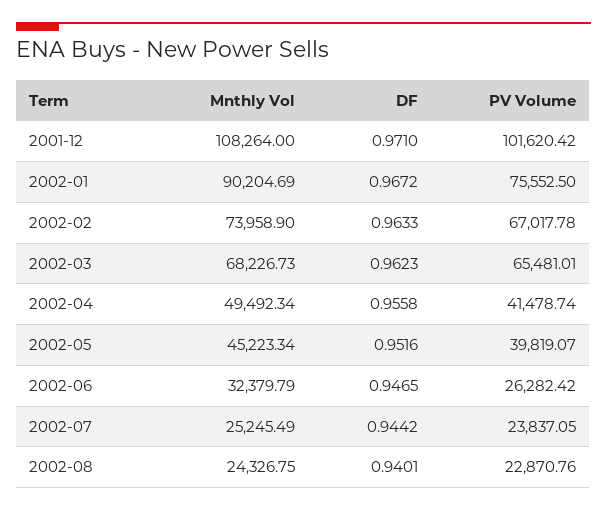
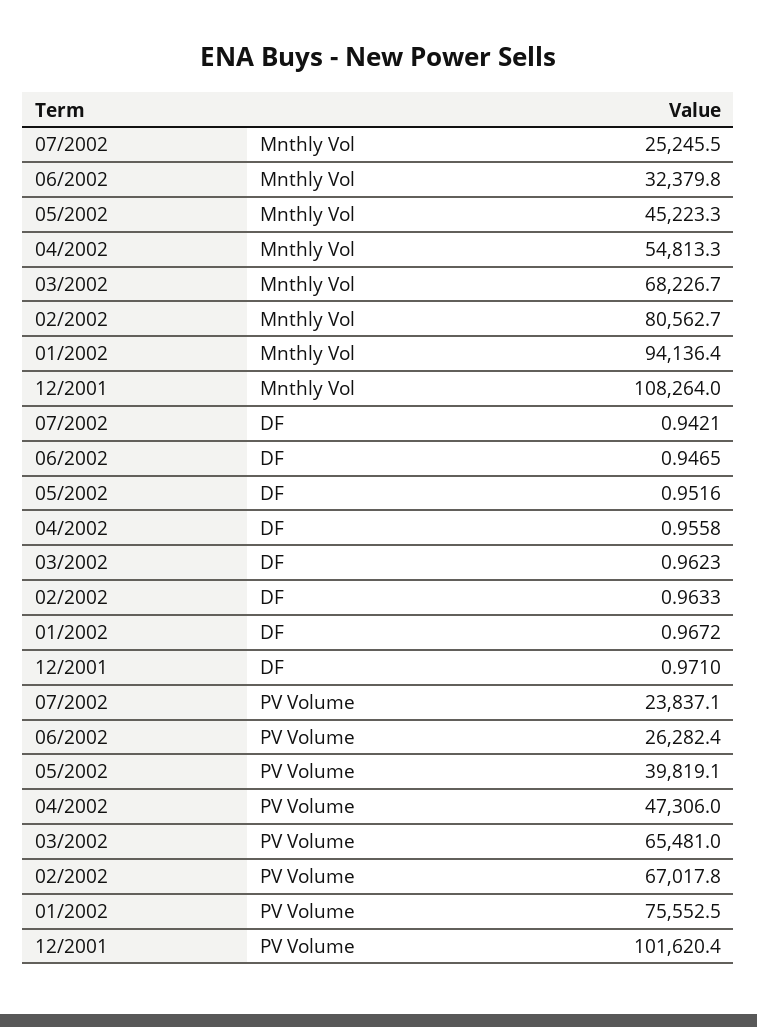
Mnthly Vol, 2002-01: 90204.69 -> 94136.4
Mnthly Vol, 2002-02: 73958.9 -> 80562.7
Mnthly Vol, 2002-04: 49492.34 -> 54813.3
PV Volume, 2002-04: 41478.74 -> 47306
DF, 2002-07: 0.9442 -> 0.9421
Mnthly Vol, 2002-08: 24326.75 -> none
DF, 2002-08: 0.9401 -> none
PV Volume, 2002-08: 22870.76 -> none

